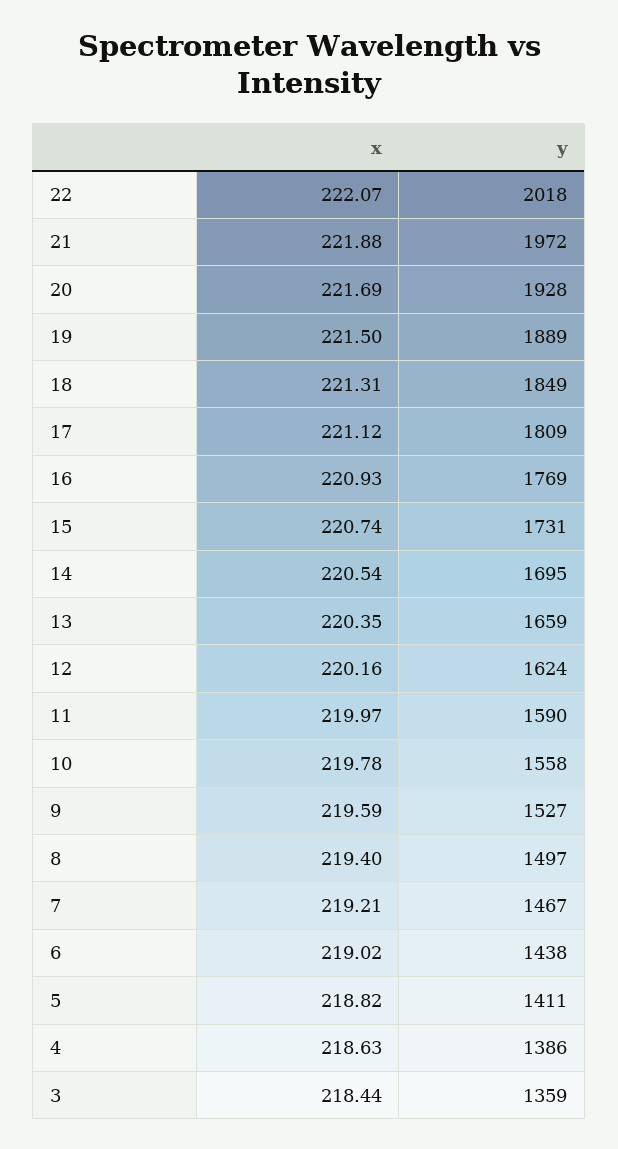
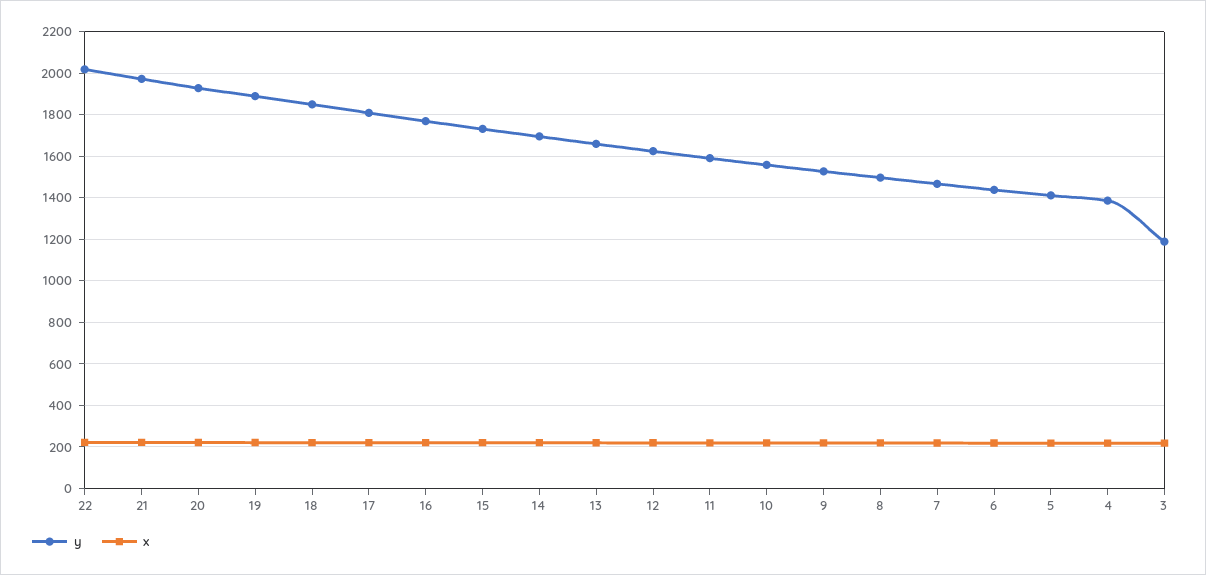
y, 3: 1359 -> 1200

